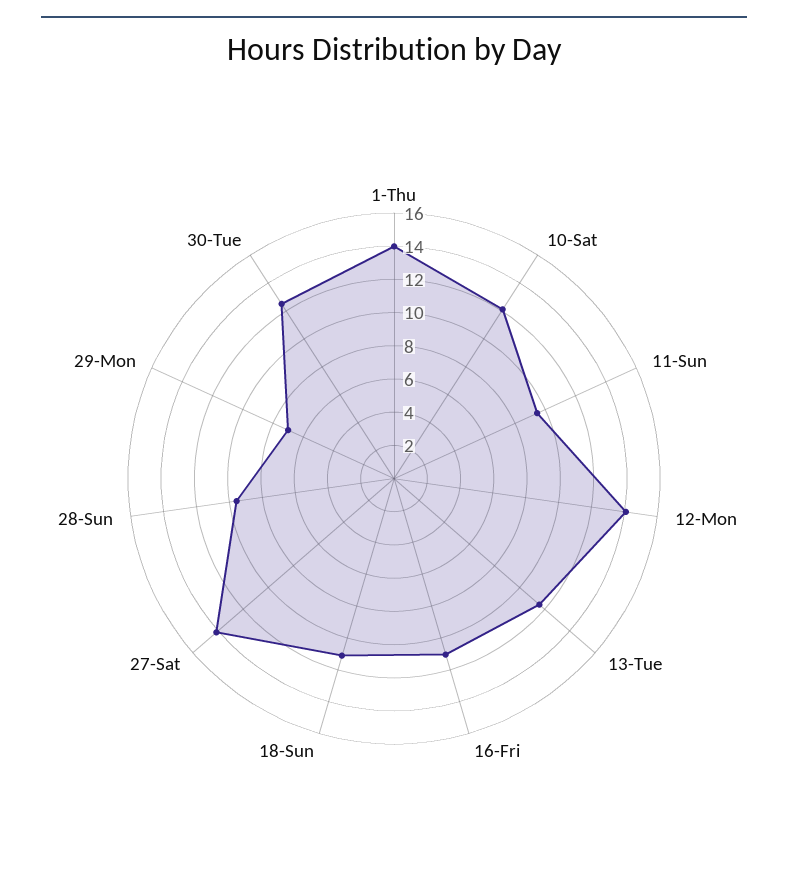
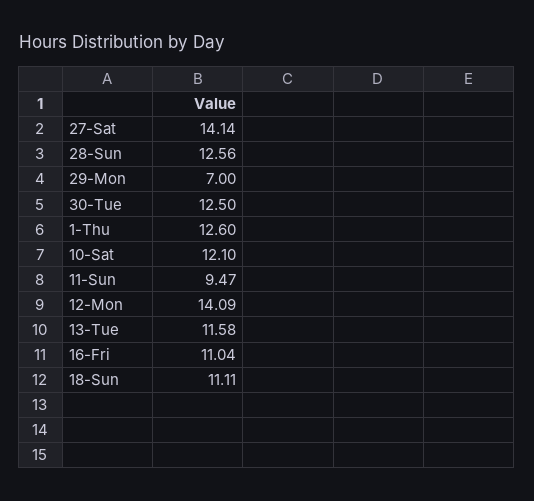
1-Thu: 14 -> 12.6
28-Sun: 9.5 -> 12.56

